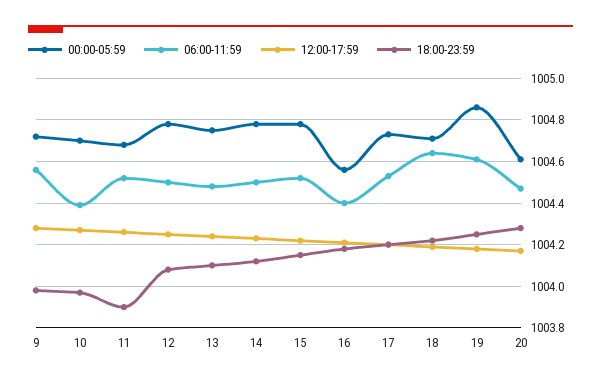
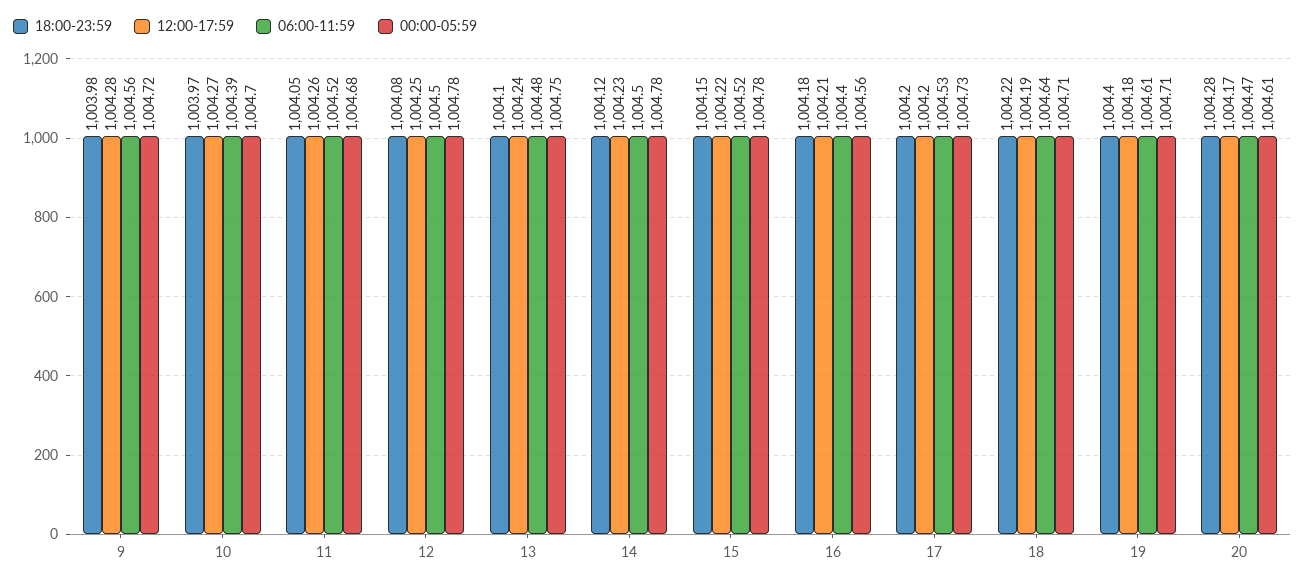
18:00-23:59, 11: 1003.9 -> 1004.05
00:00-05:59, 19: 1004.85 -> 1004.71
18:00-23:59, 19: 1004.25 -> 1004.4

